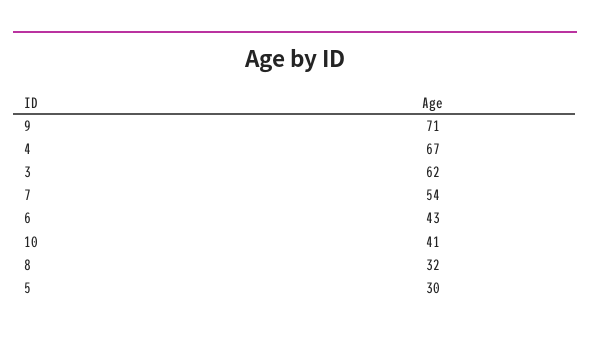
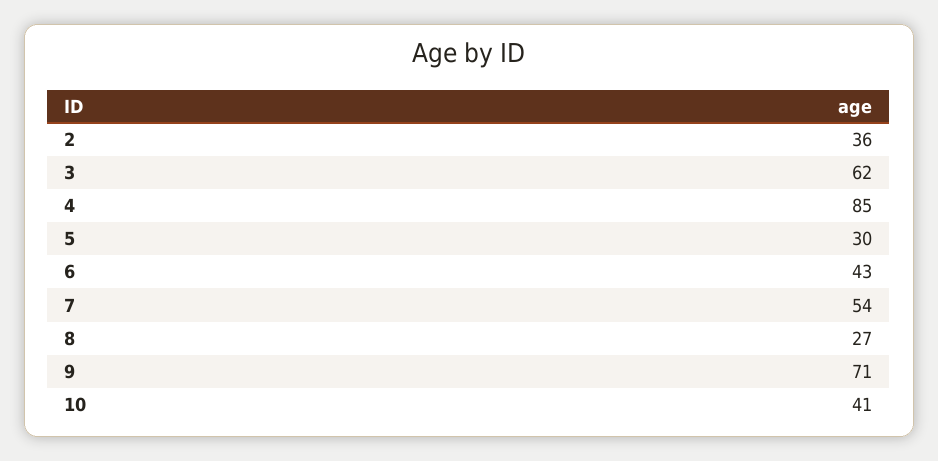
4: 67 -> 85
8: 32 -> 27
2: none -> 36

